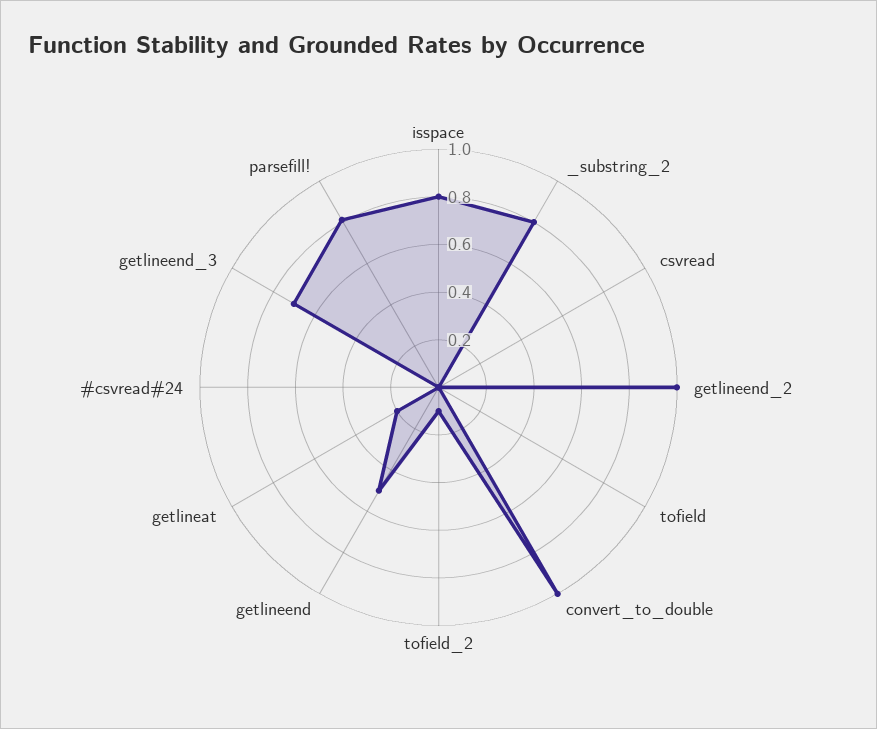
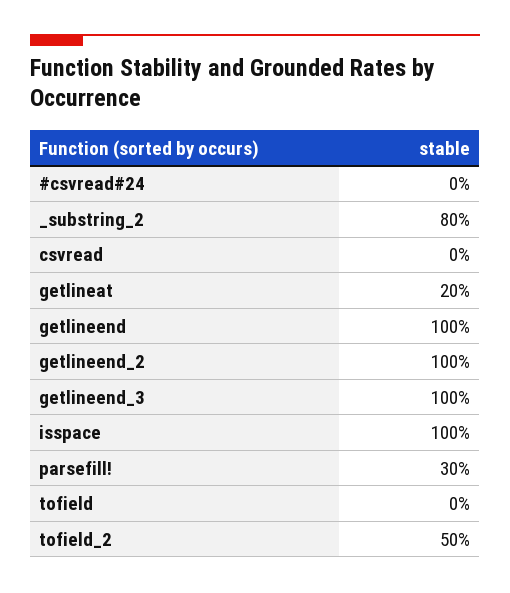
isspace: 0.8 -> 1
convert_to_double: 1 -> none
tofield_2: 0.1 -> 0.5
getlineend: 0.5 -> 1
getlineend_3: 0.7 -> 1
parsefill!: 0.8 -> 0.3

